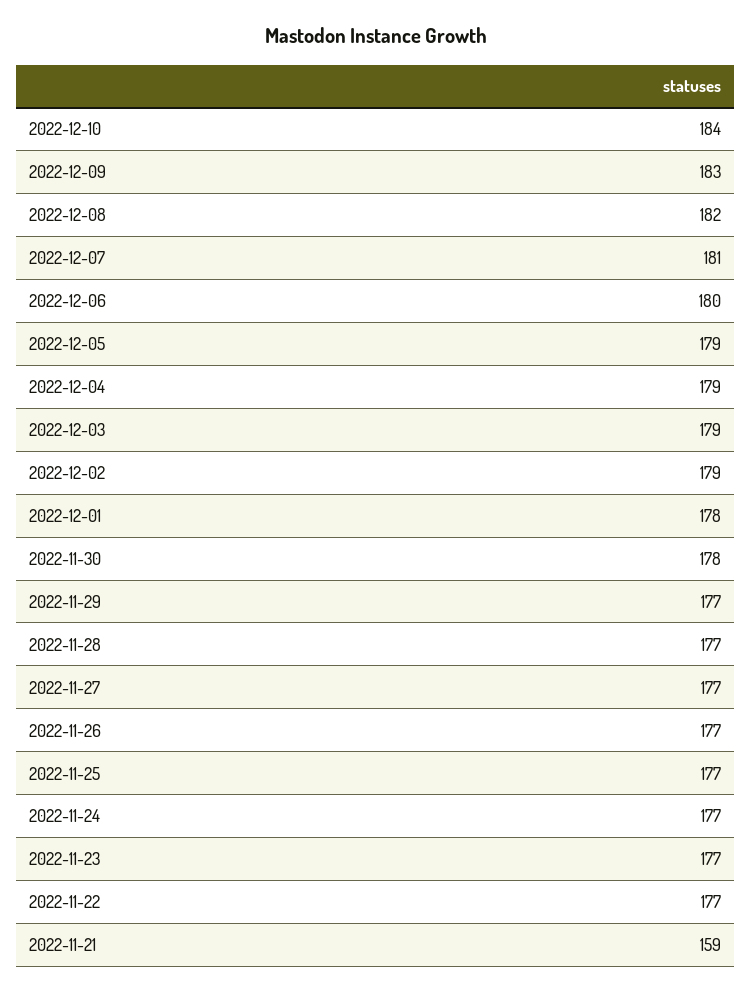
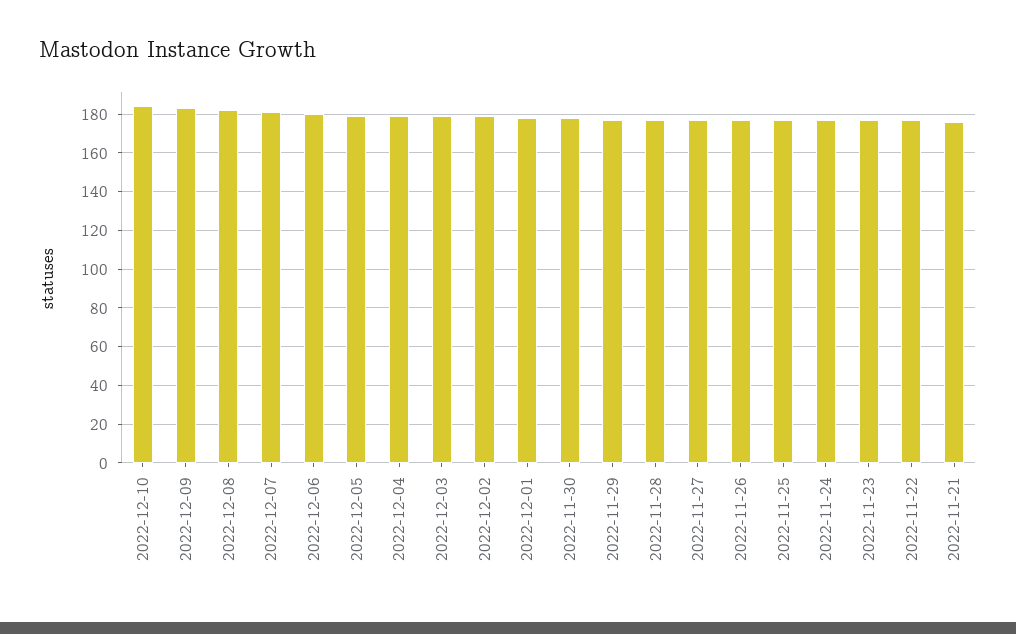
2022-11-21: 159 -> 175

